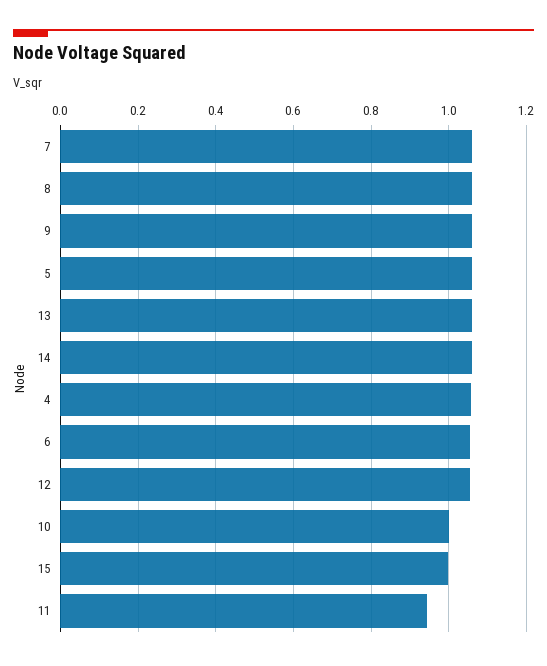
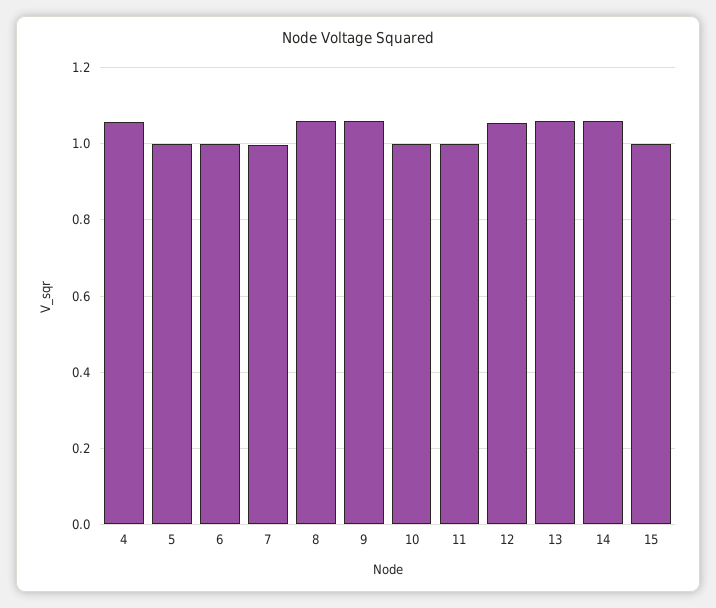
7: 1.06 -> 1
5: 1.06 -> 1
6: 1.06 -> 1
11: 0.94 -> 1

